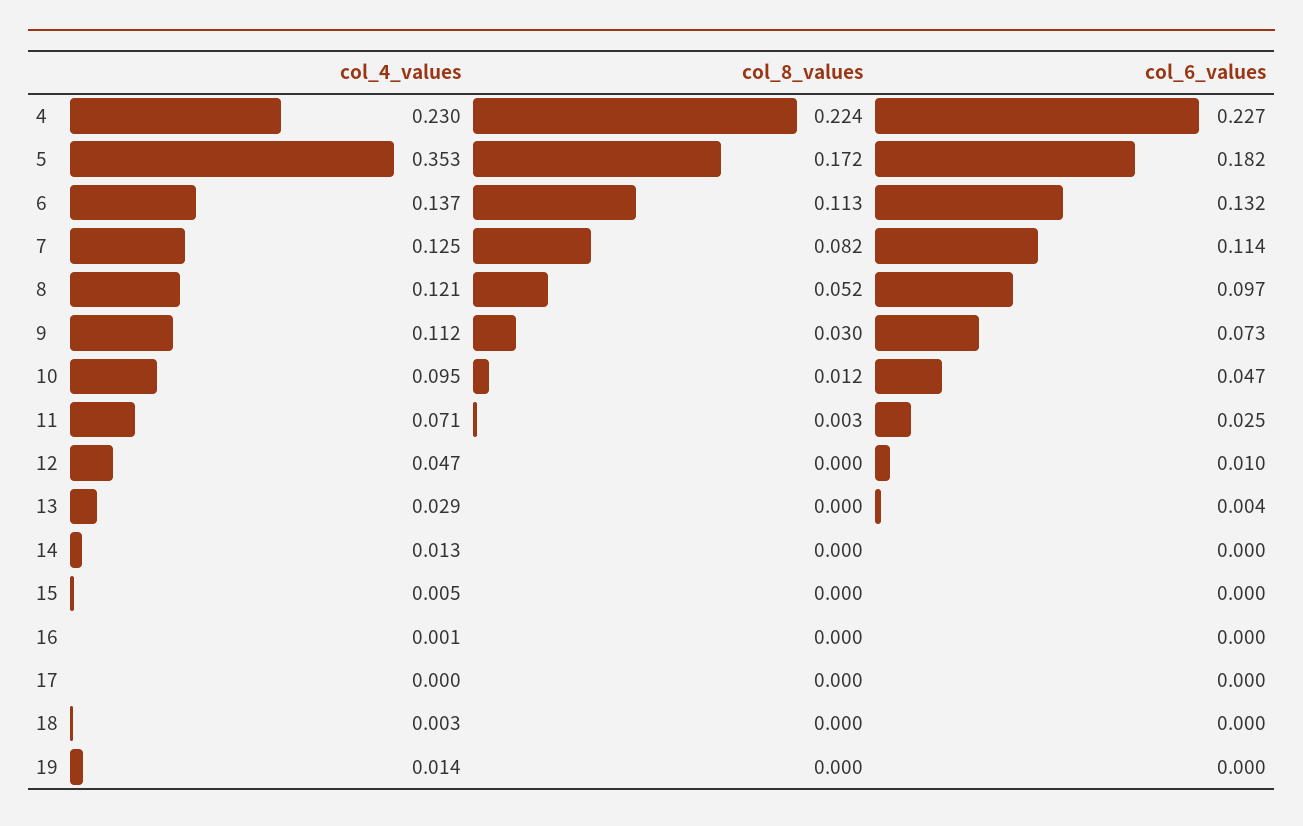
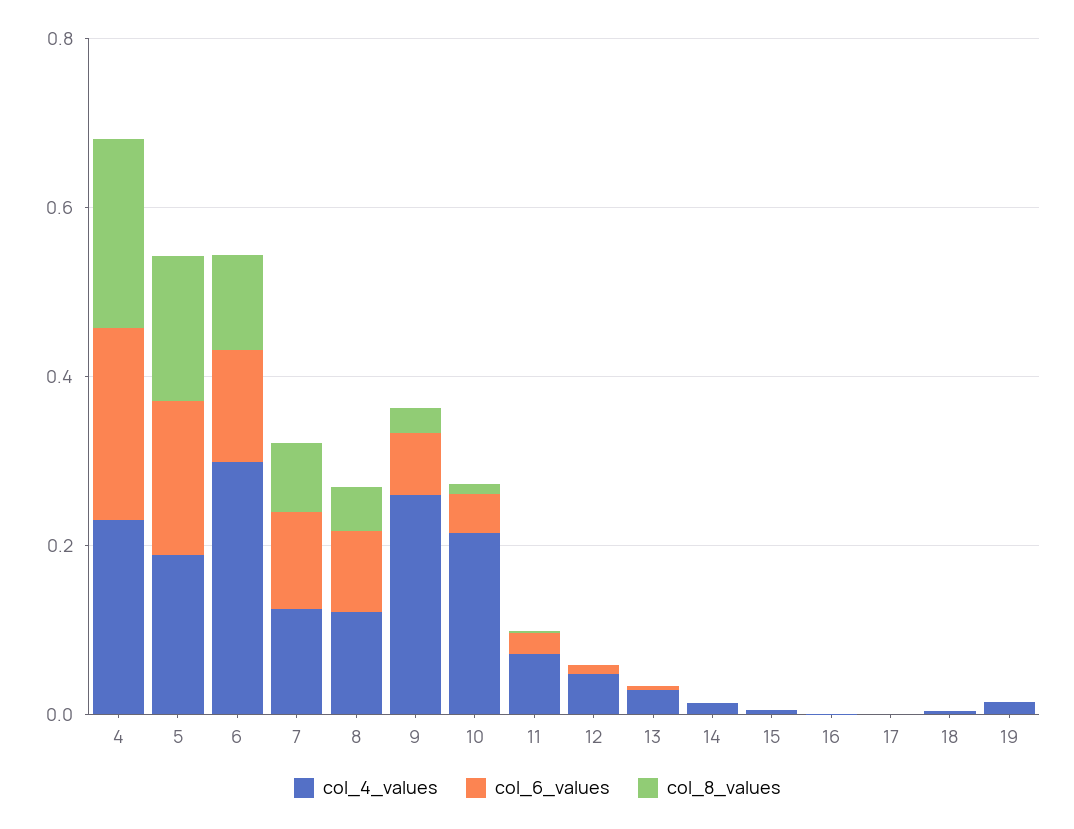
col_4_values, 5: 0.353 -> 0.2
col_4_values, 6: 0.137 -> 0.3
col_4_values, 9: 0.112 -> 0.25
col_4_values, 10: 0.095 -> 0.2

